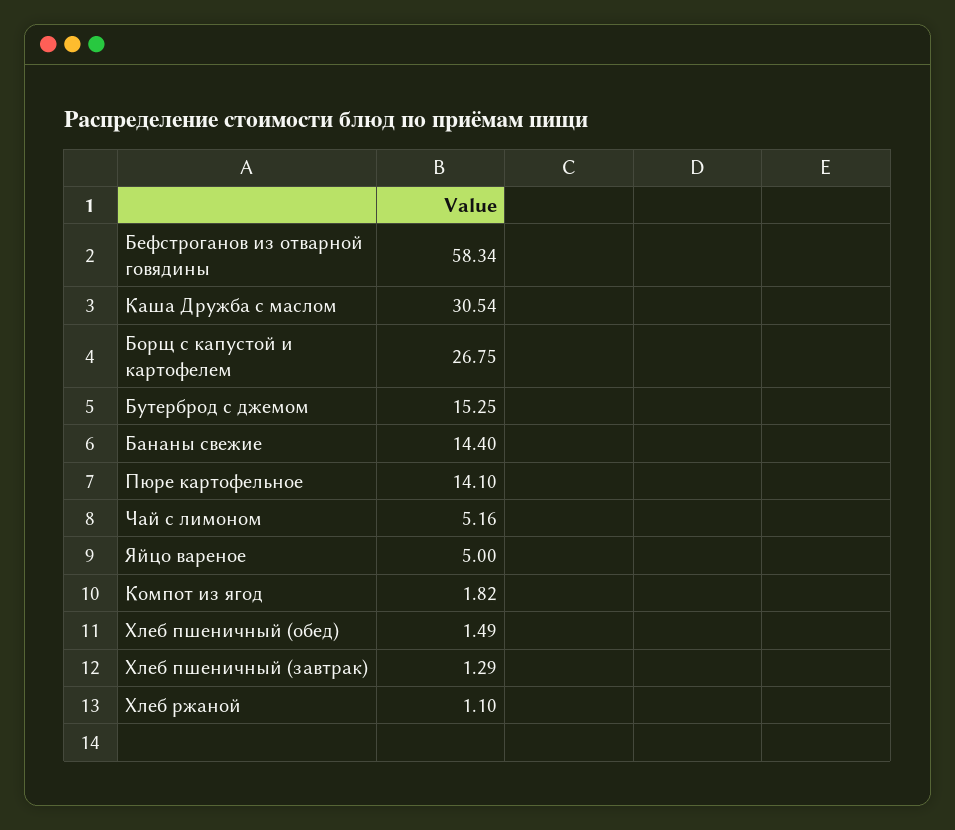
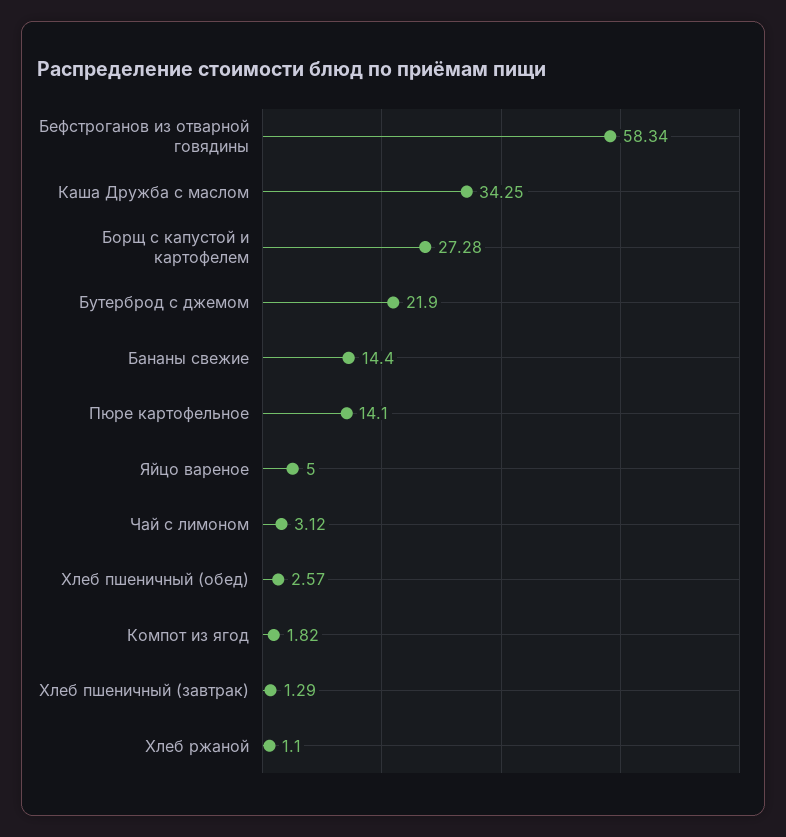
Каша Дружба с маслом: 30.54 -> 34.25
Борщ с капустой и картофелем: 26.75 -> 27.28
Бутерброд с джемом: 15.25 -> 21.9
Чай с лимоном: 5.16 -> 3.12
Хлеб пшеничный (обед): 1.49 -> 2.57

